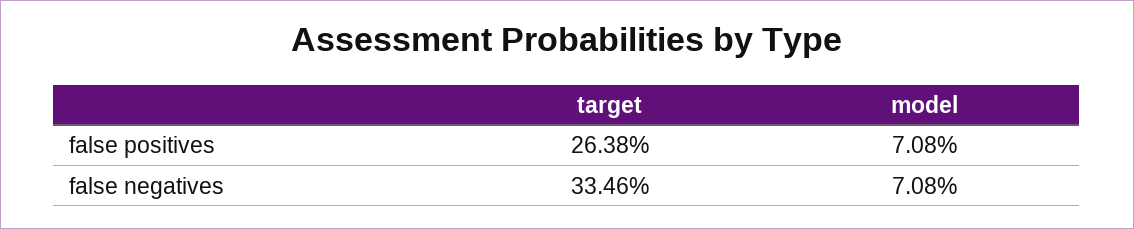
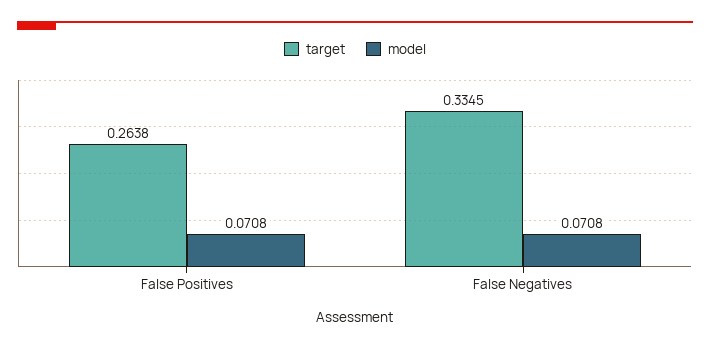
target, false negatives: 0.3346 -> 0.3345

